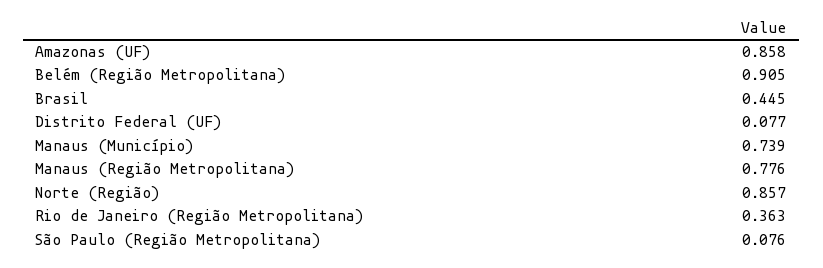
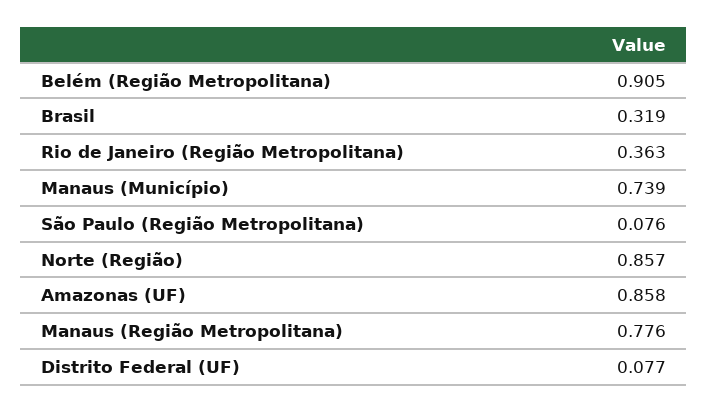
Brasil: 0.445 -> 0.319

